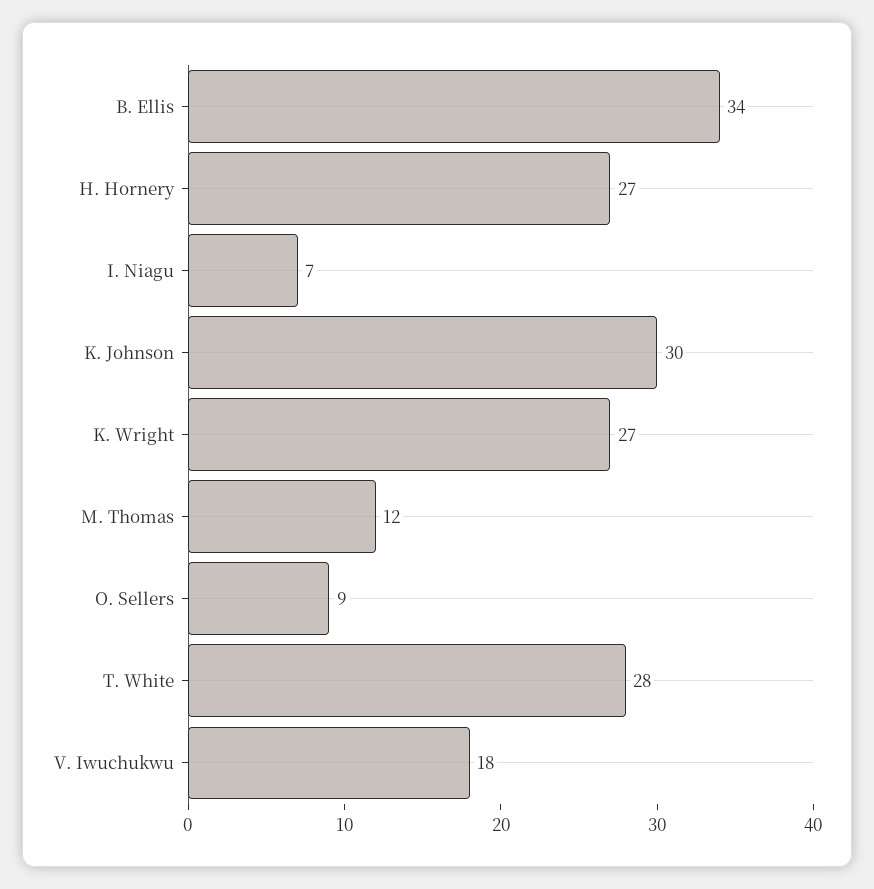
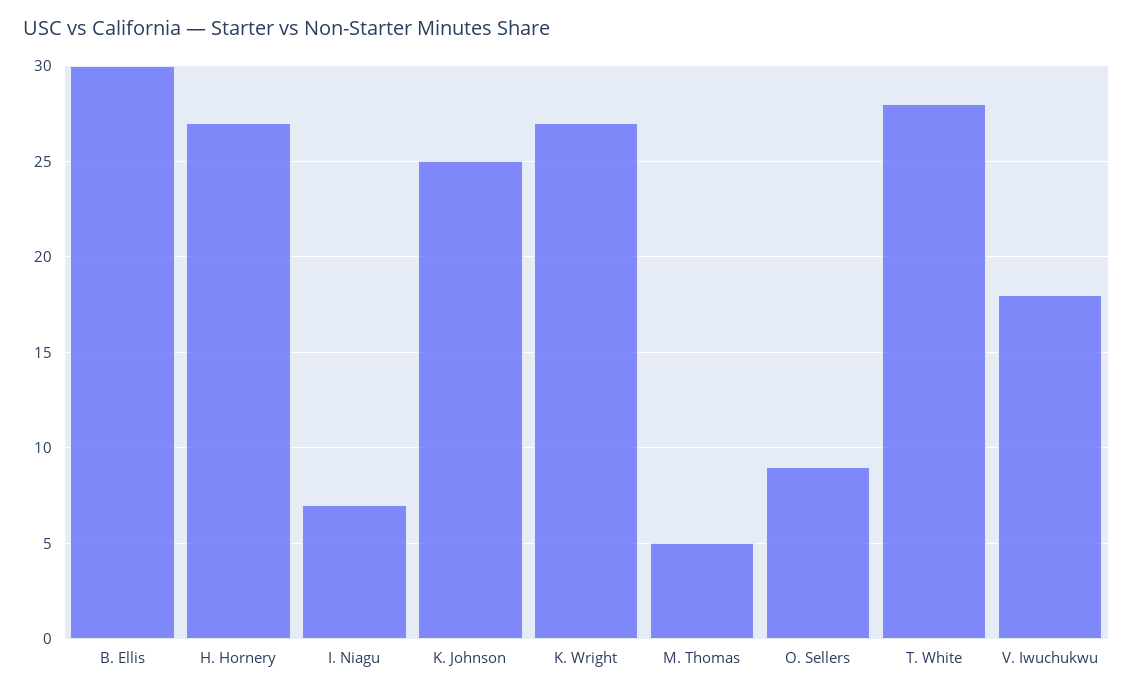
B. Ellis: 34 -> 30
K. Johnson: 30 -> 25
M. Thomas: 12 -> 5

